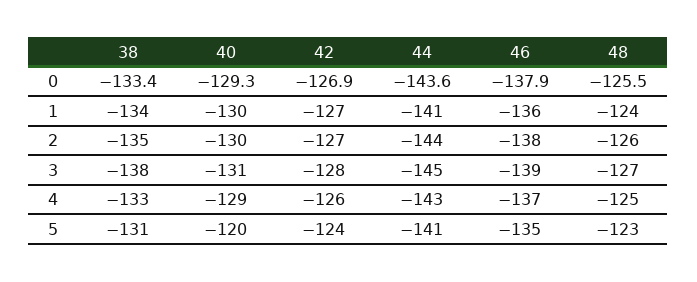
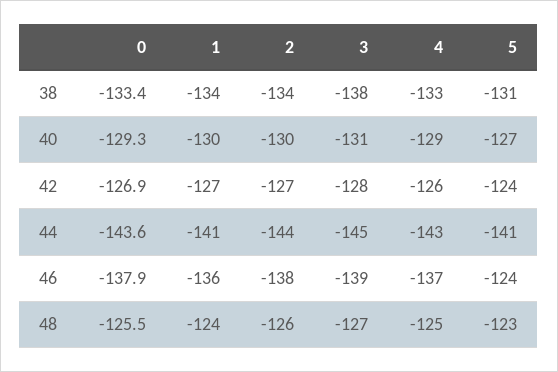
38, 2: -135 -> -134
40, 5: -120 -> -127
46, 5: -135 -> -124

